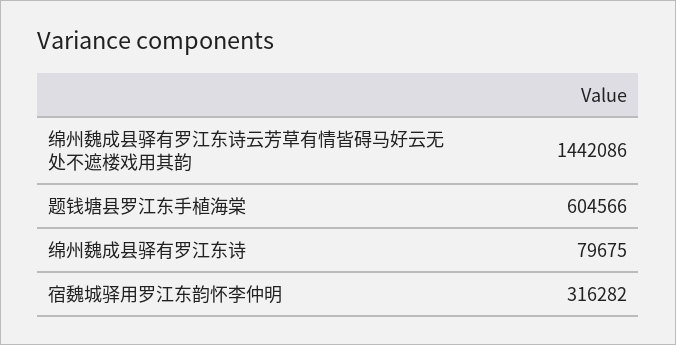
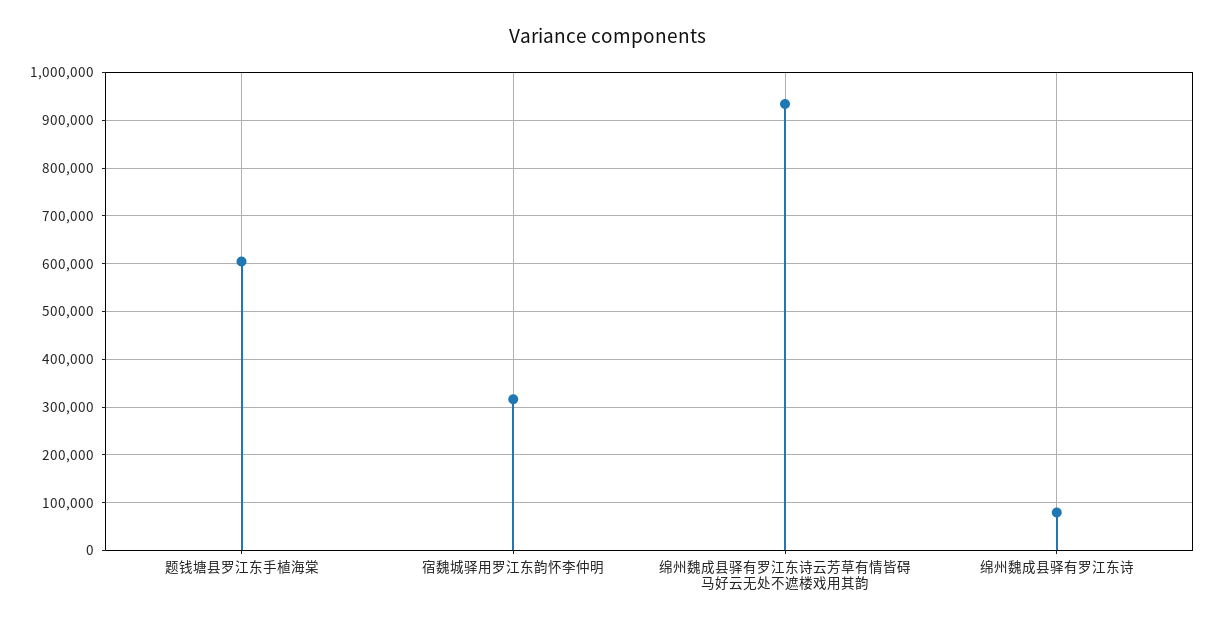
绵州魏成县驿有罗江东诗云芳草有情皆碍马好云无处不遮楼戏用其韵: 1442086 -> 940000

